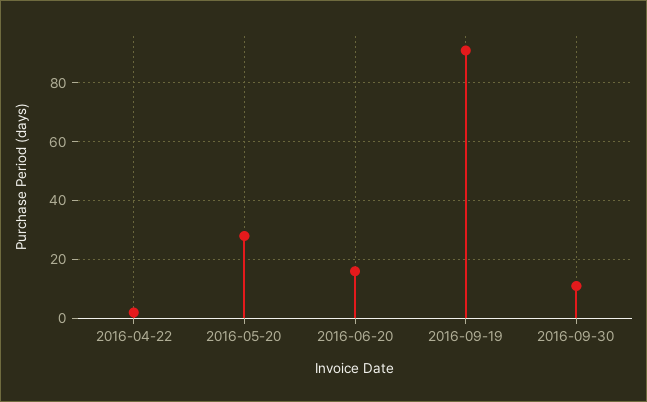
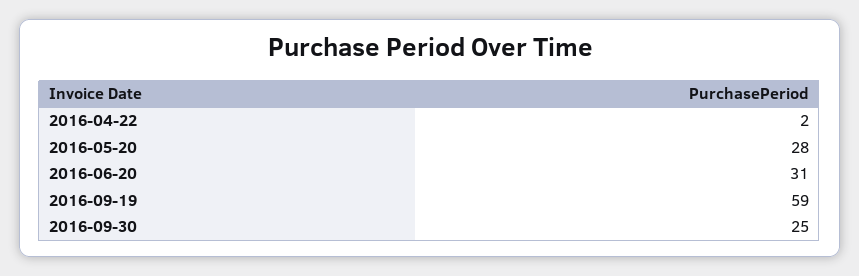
2016-06-20: 15 -> 31
2016-09-19: 90 -> 59
2016-09-30: 10 -> 25

